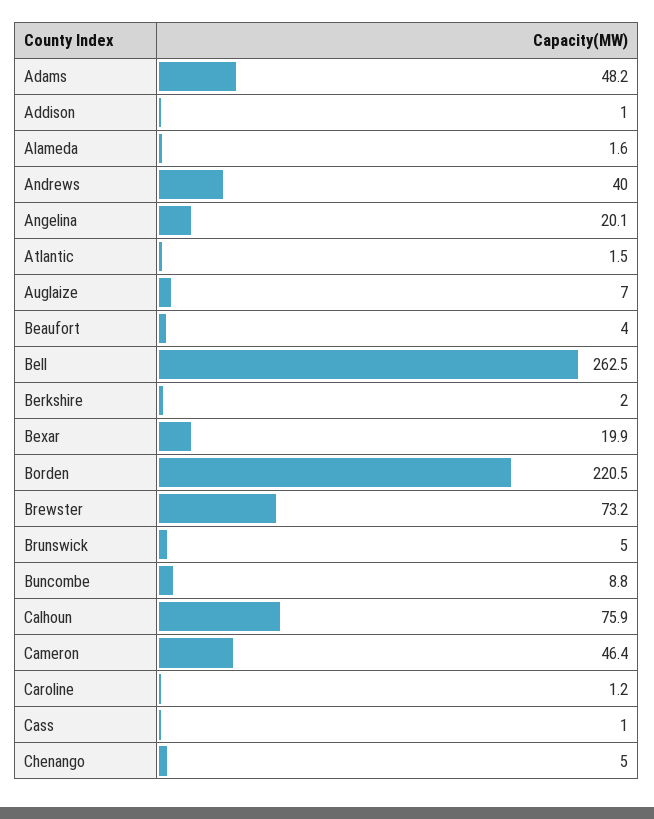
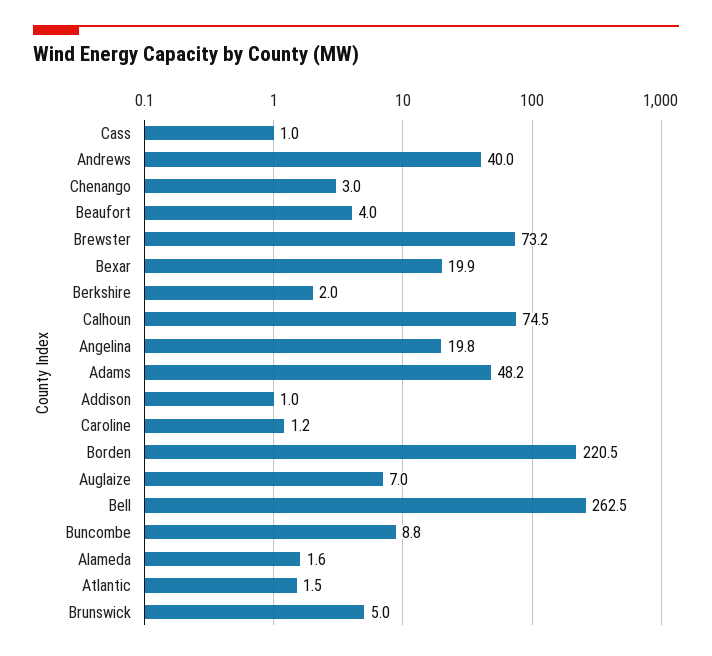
Angelina: 20.1 -> 19.8
Calhoun: 75.9 -> 74.5
Cameron: 46.4 -> none
Chenango: 5 -> 3

